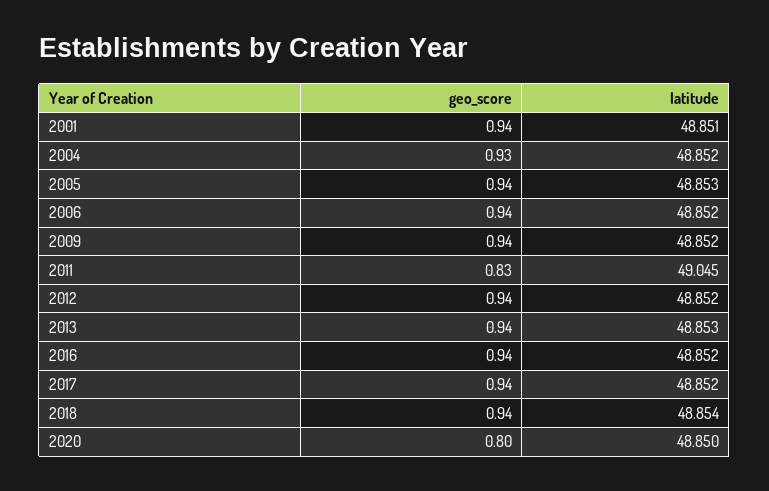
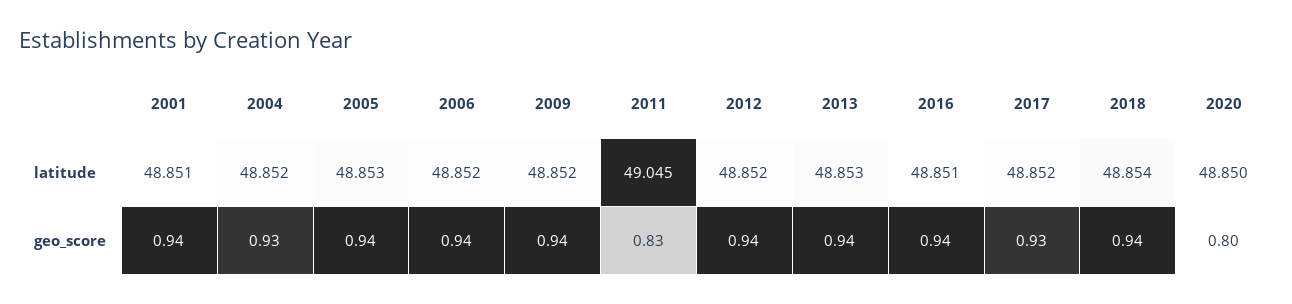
latitude, 2016: 48.852 -> 48.851
geo_score, 2017: 0.94 -> 0.93

